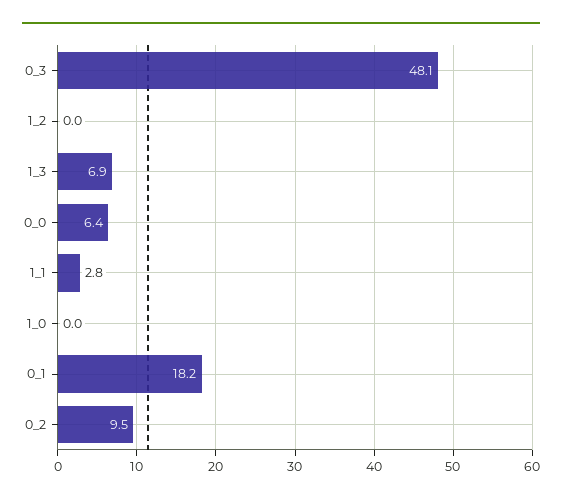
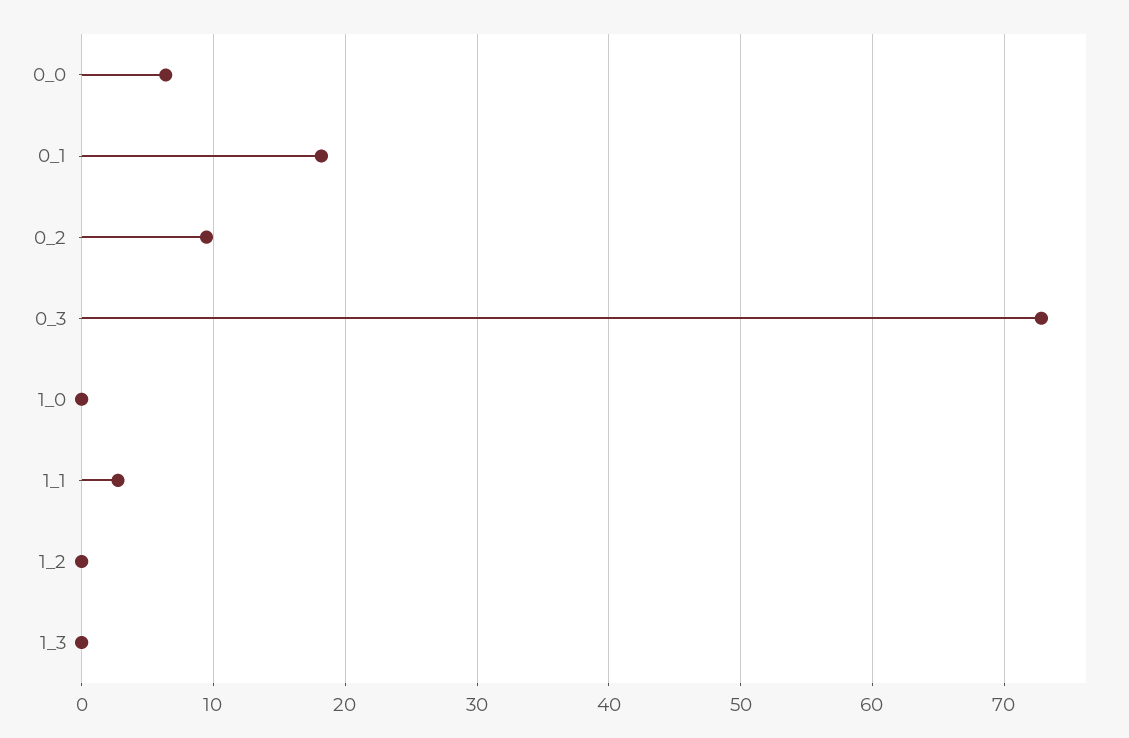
0_3: 48.1 -> 73
1_3: 6.9 -> 0

